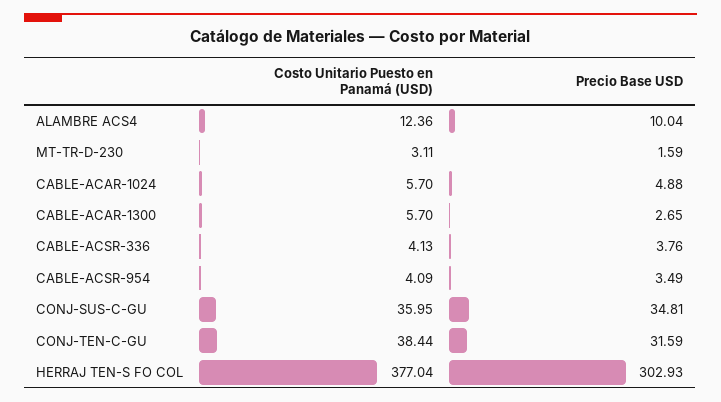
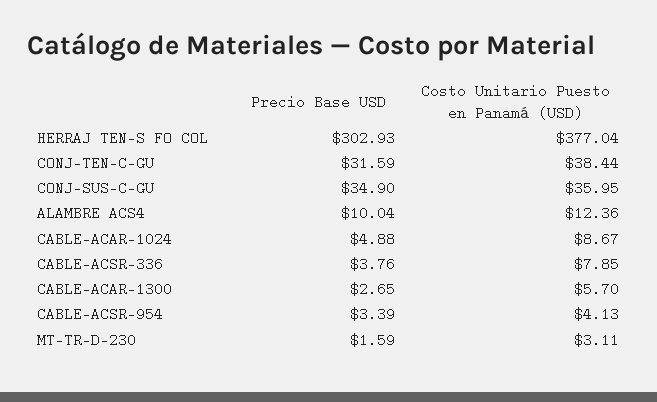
Costo Unitario Puesto en Panamá (USD), CABLE-ACAR-1024: 5.7 -> 8.67
Costo Unitario Puesto en Panamá (USD), CABLE-ACSR-336: 4.13 -> 7.85
Costo Unitario Puesto en Panamá (USD), CABLE-ACSR-954: 4.09 -> 4.13
Precio Base USD, CABLE-ACSR-954: 3.49 -> 3.39
Precio Base USD, CONJ-SUS-C-GU: 34.81 -> 34.9

